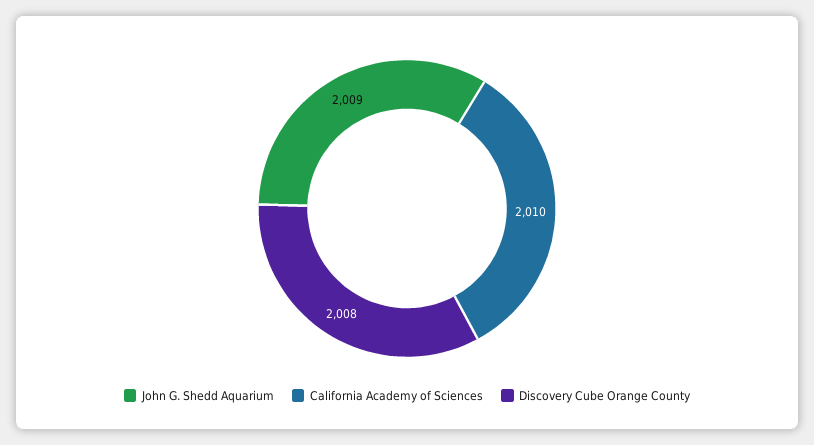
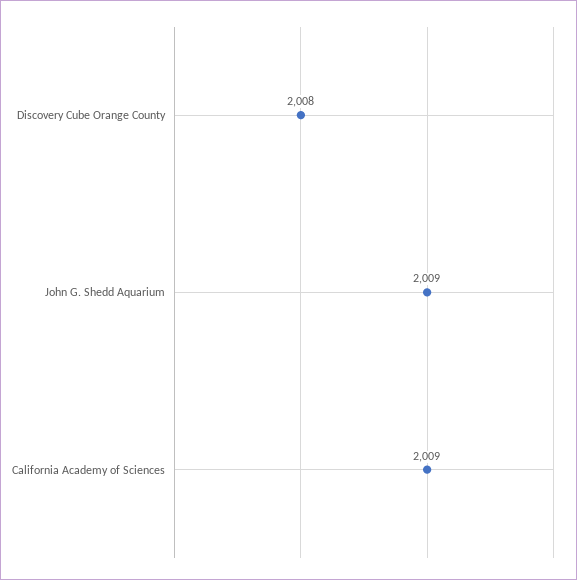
California Academy of Sciences: 2010 -> 2009

